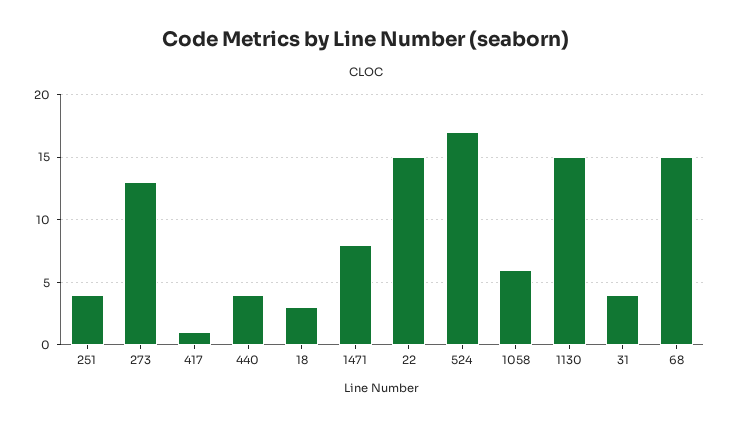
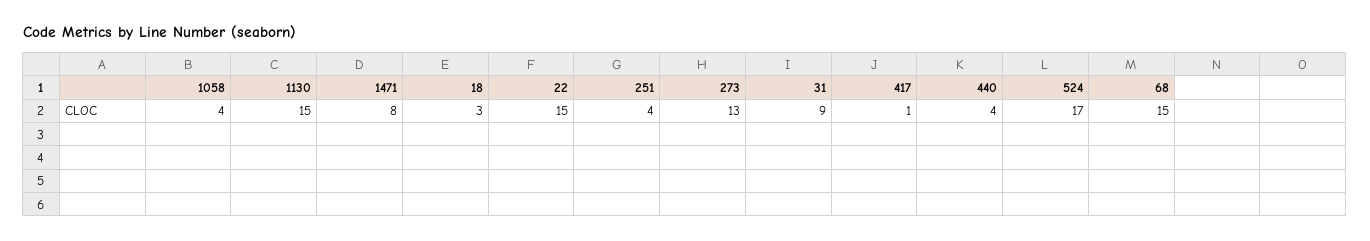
1058: 6 -> 4
31: 4 -> 9

